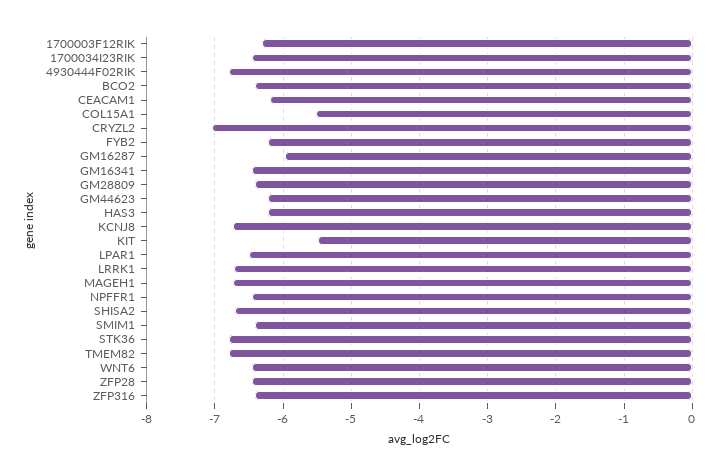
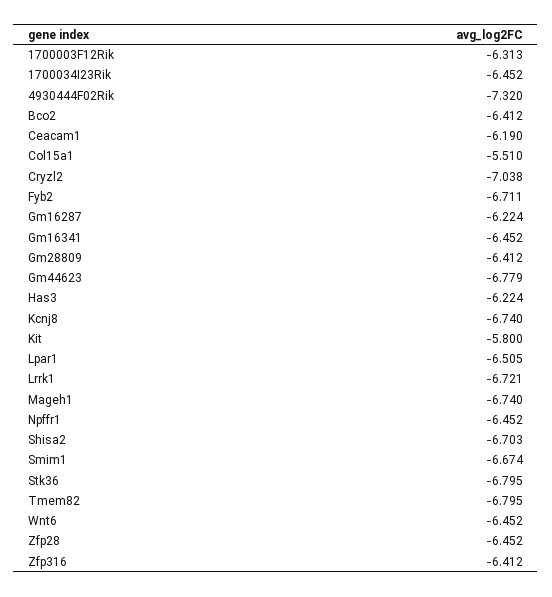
4930444F02RIK: -6.8 -> -7.32
FYB2: -6.2 -> -6.711
GM16287: -6 -> -6.224
GM44623: -6.2 -> -6.779
KIT: -5.5 -> -5.8
SMIM1: -6.4 -> -6.674

